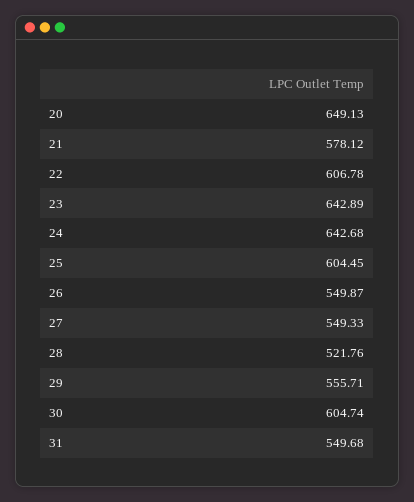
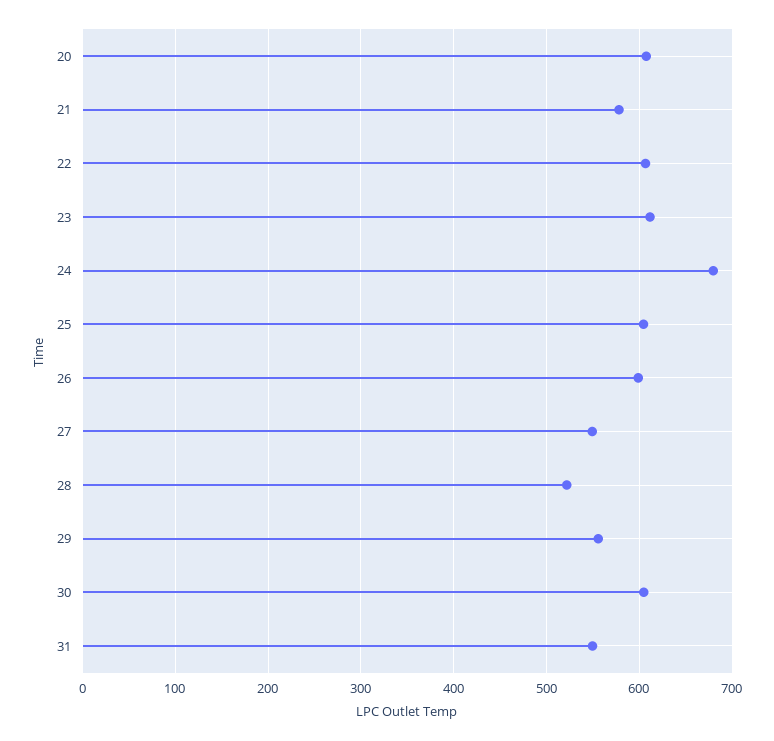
20: 649.13 -> 610
23: 642.89 -> 610
24: 642.68 -> 680
26: 549.87 -> 600

